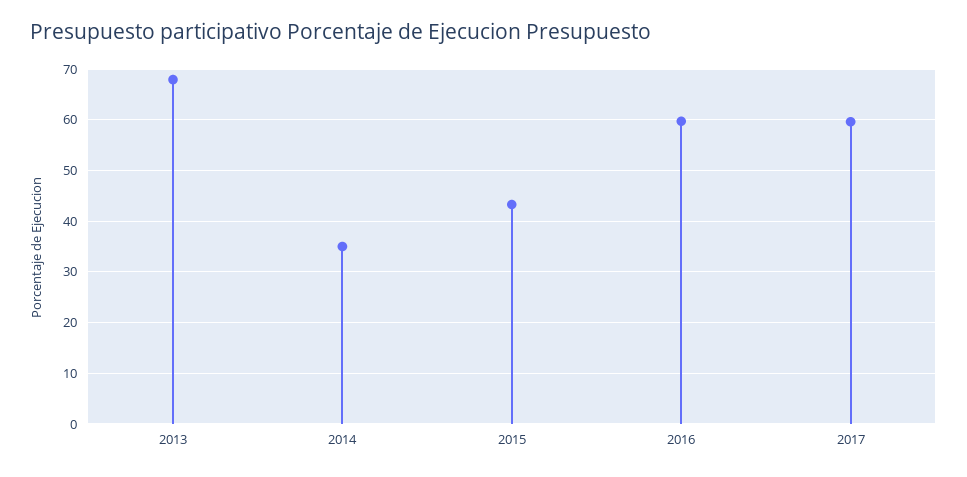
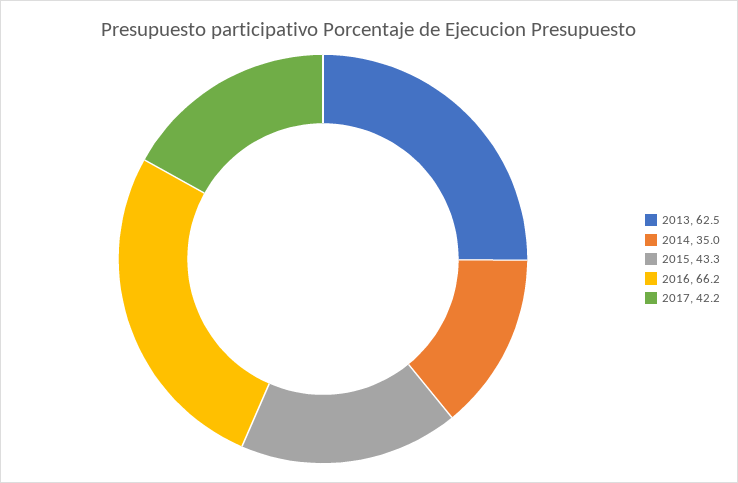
2013: 68 -> 62.5
2016: 60 -> 66.2
2017: 60 -> 42.2

